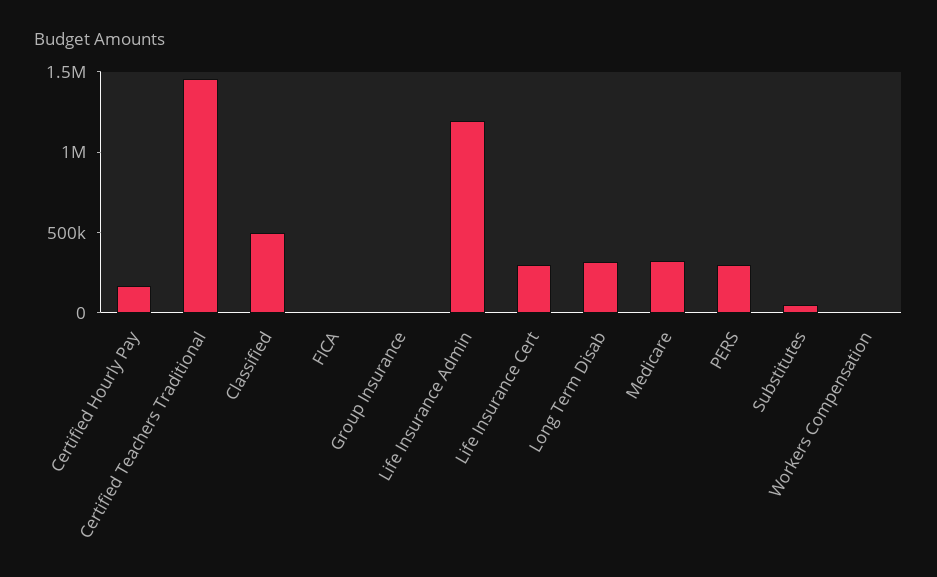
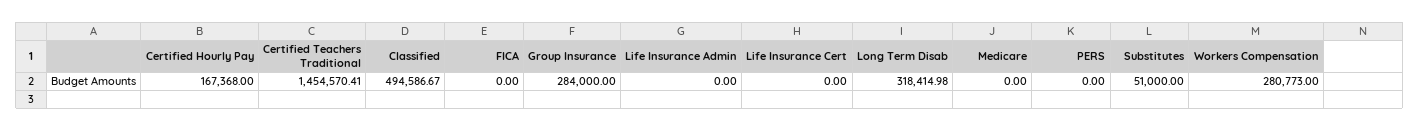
Group Insurance: 0 -> 284000
Life Insurance Admin: 1200000 -> 0
Life Insurance Cert: 300000 -> 0
Medicare: 300000 -> 0
PERS: 300000 -> 0
Workers Compensation: 0 -> 280773

